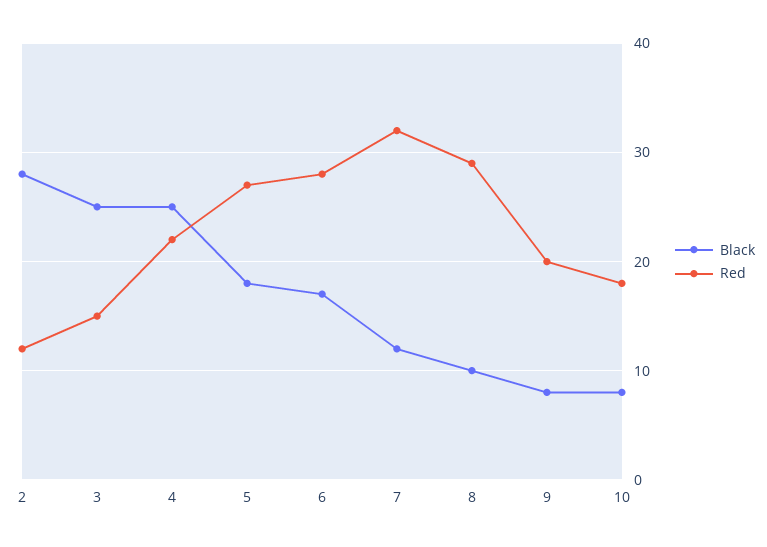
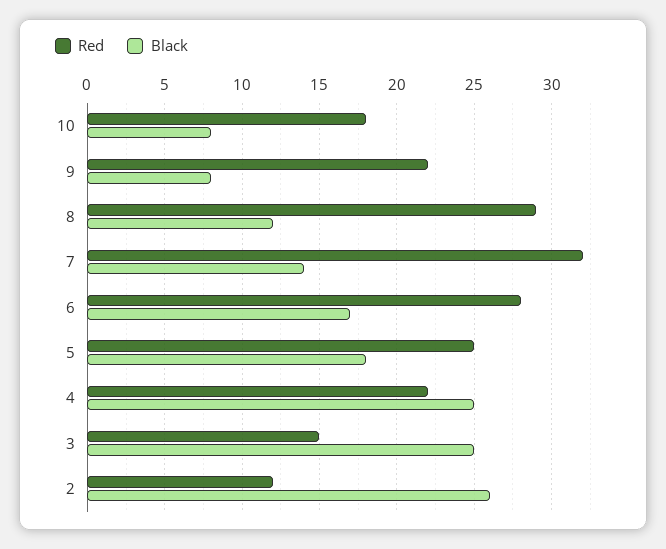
Black, 2: 28 -> 26
Red, 5: 27 -> 25
Black, 7: 12 -> 14
Black, 8: 10 -> 12
Red, 9: 20 -> 22

